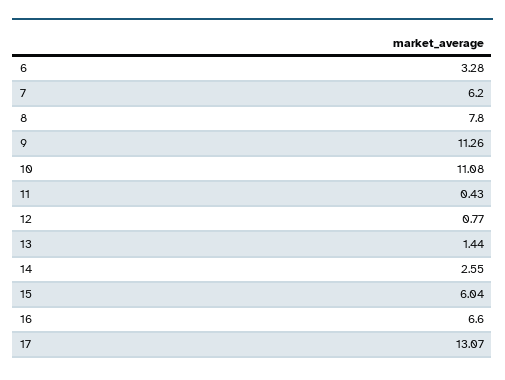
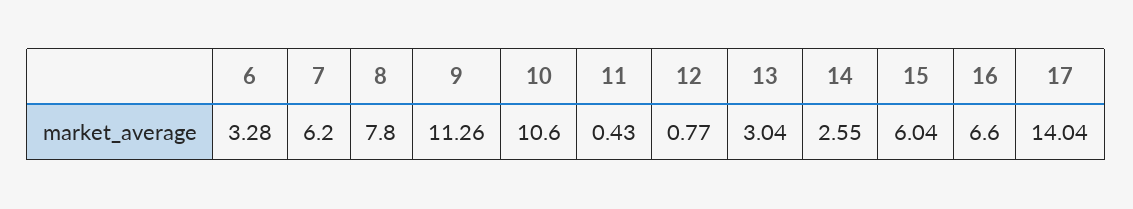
10: 11.08 -> 10.6
13: 1.44 -> 3.04
17: 13.07 -> 14.04

